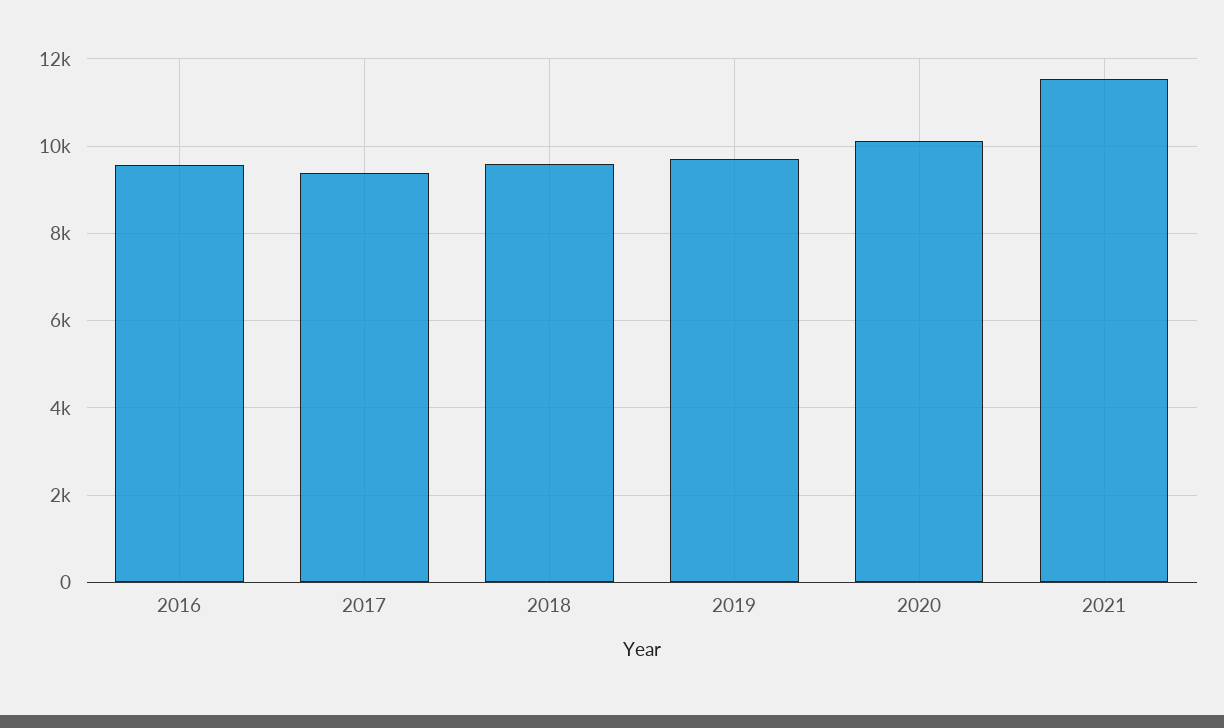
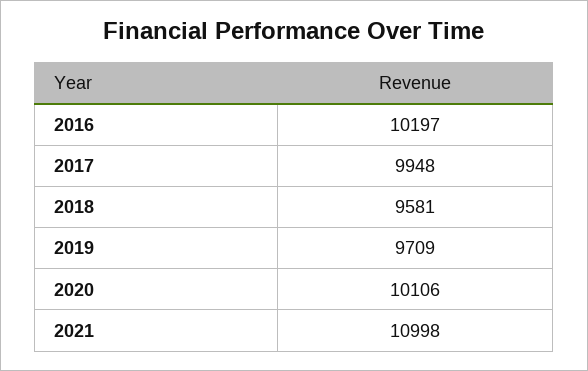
2016: 9600 -> 10197
2017: 9400 -> 9948
2021: 11600 -> 10998

